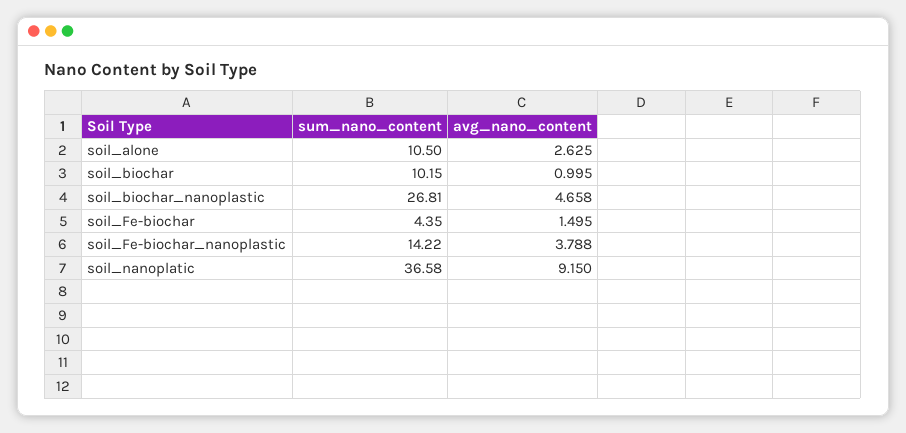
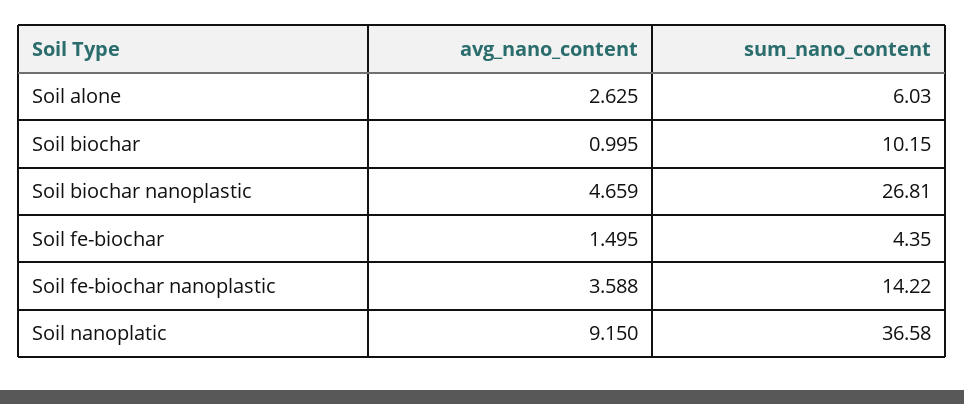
sum_nano_content, soil_alone: 10.5 -> 6.03
avg_nano_content, soil_biochar_nanoplastic: 4.658 -> 4.659
avg_nano_content, soil_Fe-biochar_nanoplastic: 3.788 -> 3.588

